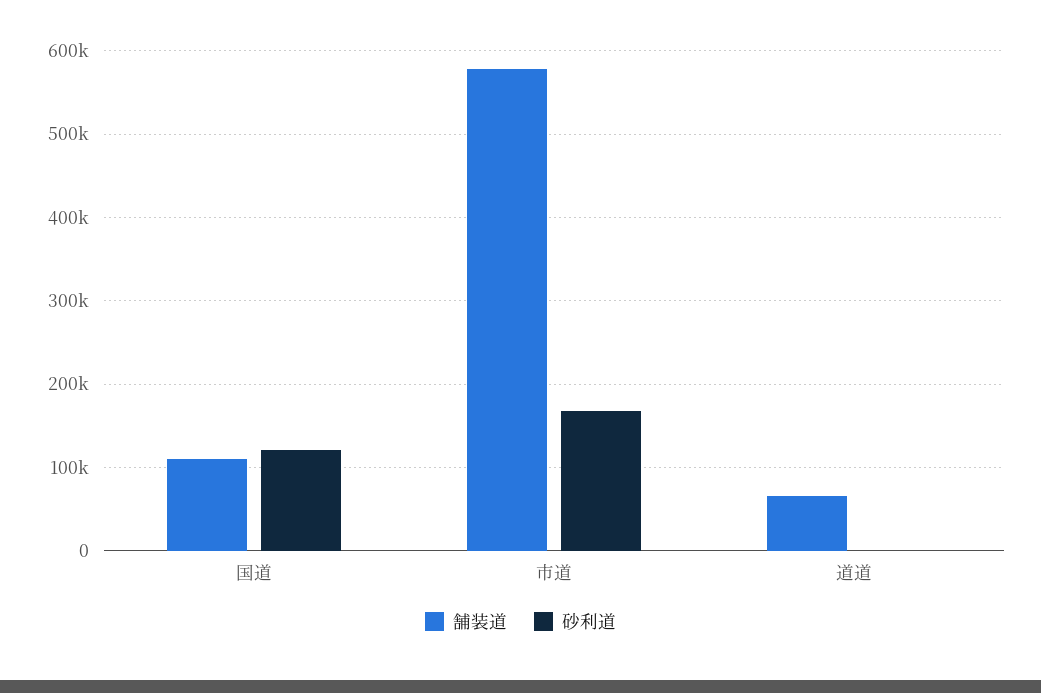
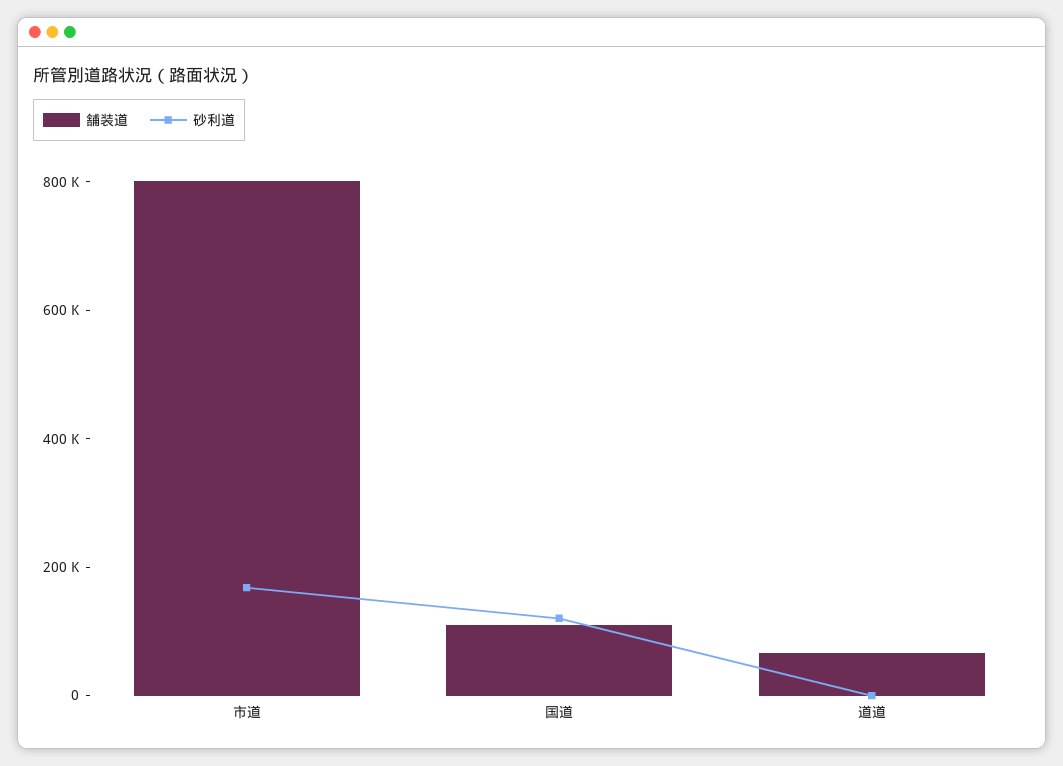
舗装道, 市道: 580000 -> 800000

